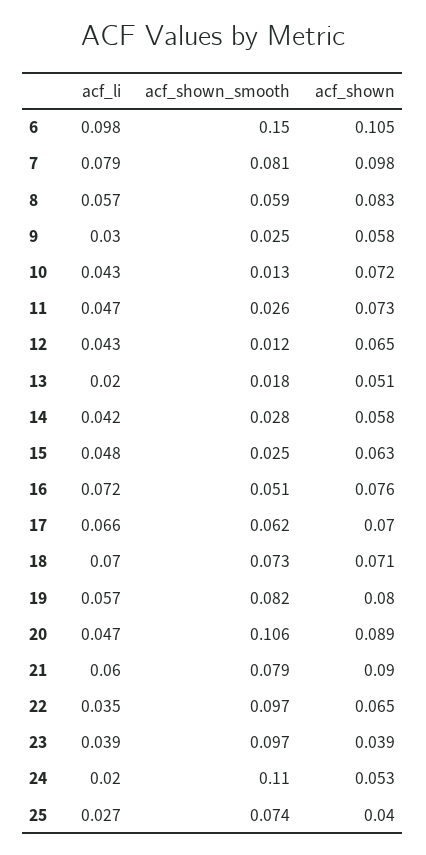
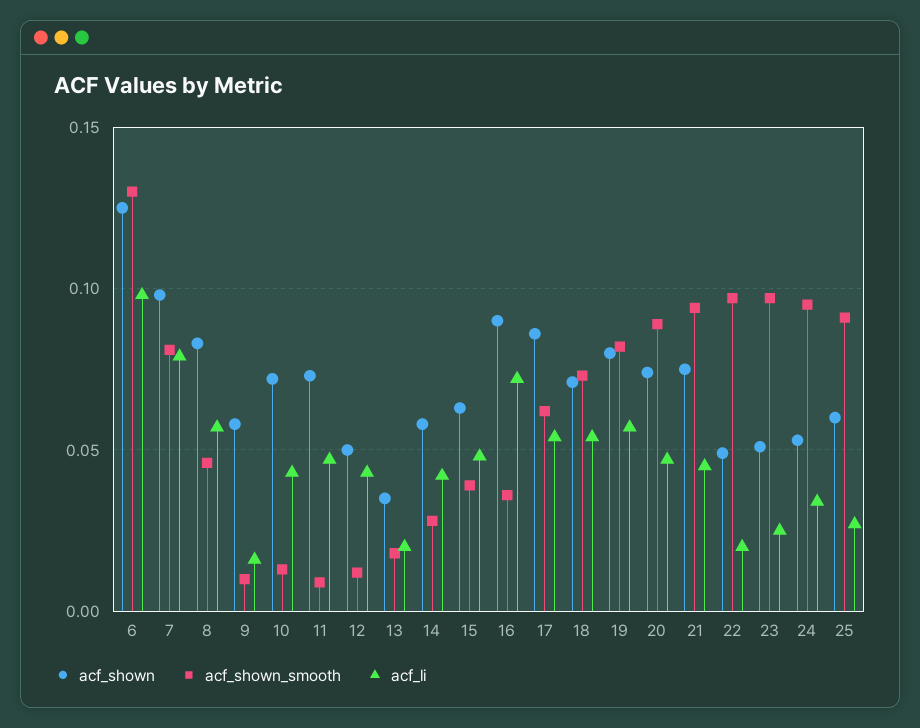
acf_shown_smooth, 6: 0.15 -> 0.13
acf_shown, 6: 0.105 -> 0.125
acf_shown_smooth, 8: 0.059 -> 0.045
acf_li, 9: 0.03 -> 0.015
acf_shown_smooth, 9: 0.025 -> 0.01
acf_shown_smooth, 11: 0.026 -> 0.01
acf_shown, 12: 0.065 -> 0.05
acf_shown, 13: 0.051 -> 0.035
acf_shown_smooth, 15: 0.025 -> 0.04
acf_shown_smooth, 16: 0.051 -> 0.035
acf_shown, 16: 0.076 -> 0.09
acf_li, 17: 0.066 -> 0.055
acf_shown, 17: 0.07 -> 0.085
acf_li, 18: 0.07 -> 0.055
acf_shown_smooth, 20: 0.106 -> 0.09
acf_shown, 20: 0.089 -> 0.075
acf_li, 21: 0.06 -> 0.045
acf_shown_smooth, 21: 0.079 -> 0.095
acf_shown, 21: 0.09 -> 0.075
acf_li, 22: 0.035 -> 0.02
acf_shown, 22: 0.065 -> 0.05
acf_li, 23: 0.039 -> 0.025
acf_shown, 23: 0.039 -> 0.05
acf_li, 24: 0.02 -> 0.035
acf_shown_smooth, 24: 0.11 -> 0.095
acf_shown_smooth, 25: 0.074 -> 0.09
acf_shown, 25: 0.04 -> 0.06

